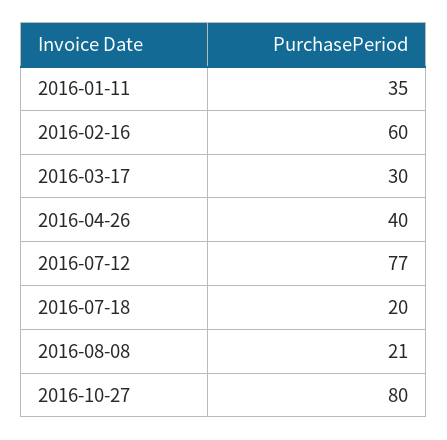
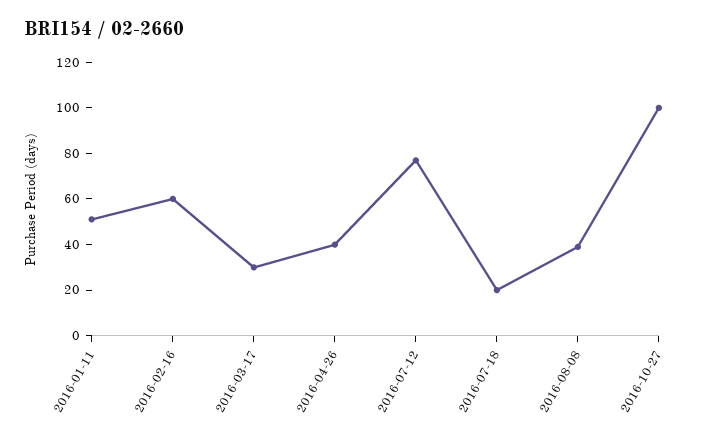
2016-01-11: 35 -> 50
2016-08-08: 21 -> 40
2016-10-27: 80 -> 100

